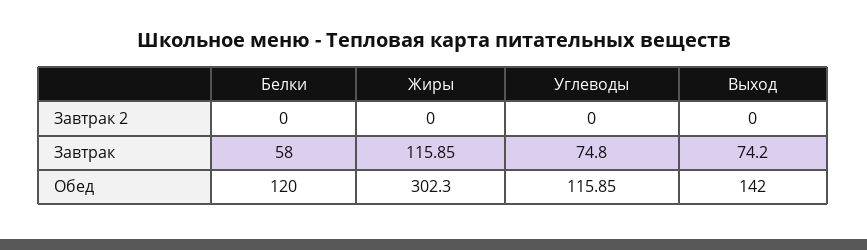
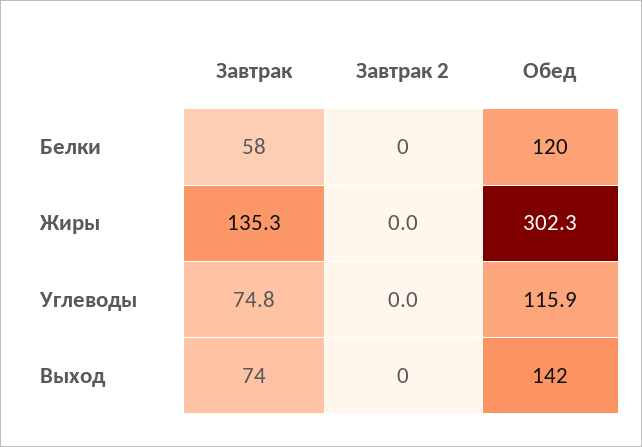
Жиры, Завтрак: 115.85 -> 135.3

